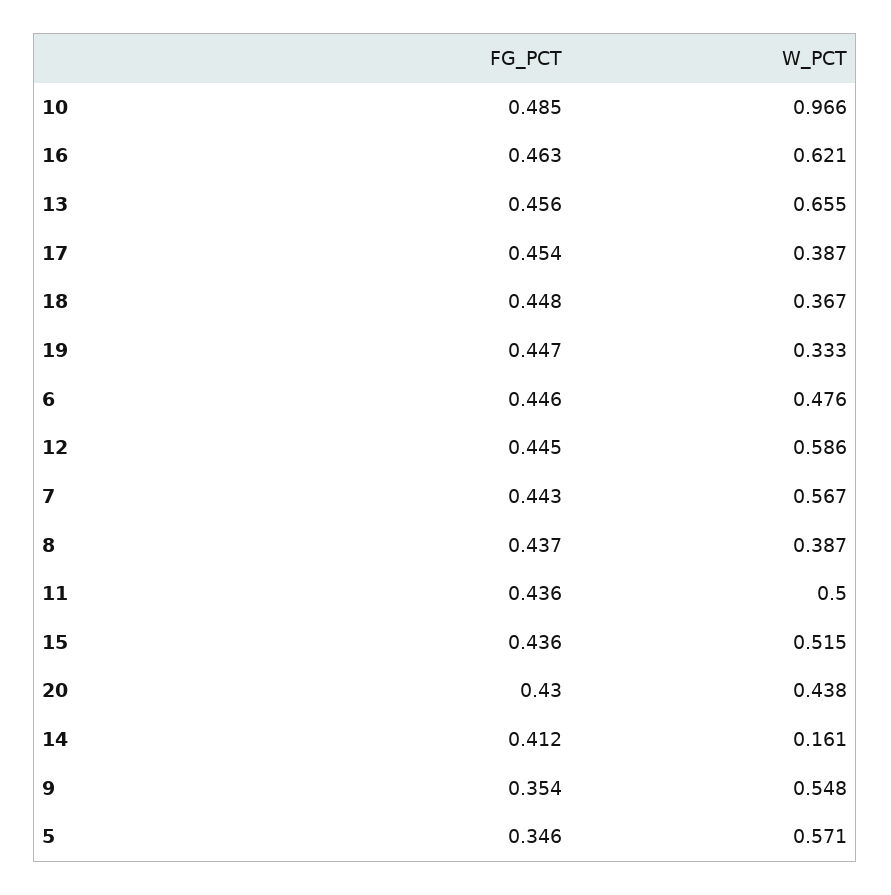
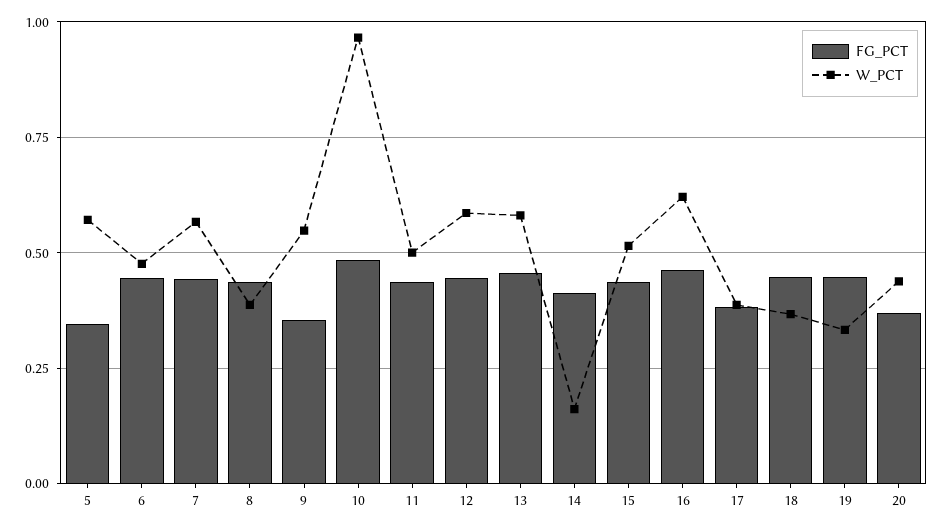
W_PCT, 13: 0.655 -> 0.575
FG_PCT, 17: 0.454 -> 0.375
FG_PCT, 20: 0.43 -> 0.375

